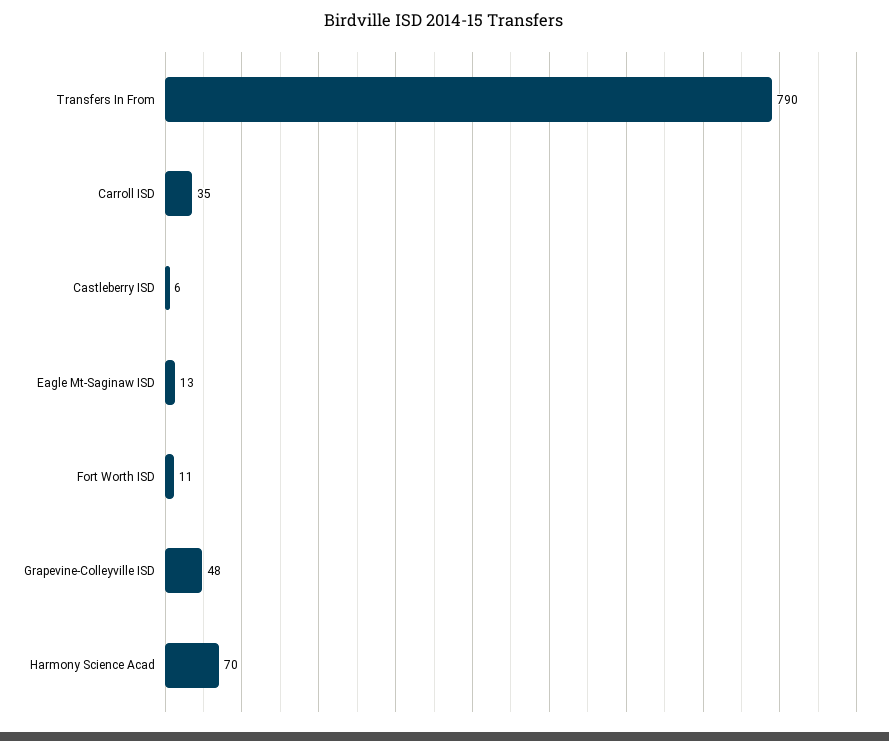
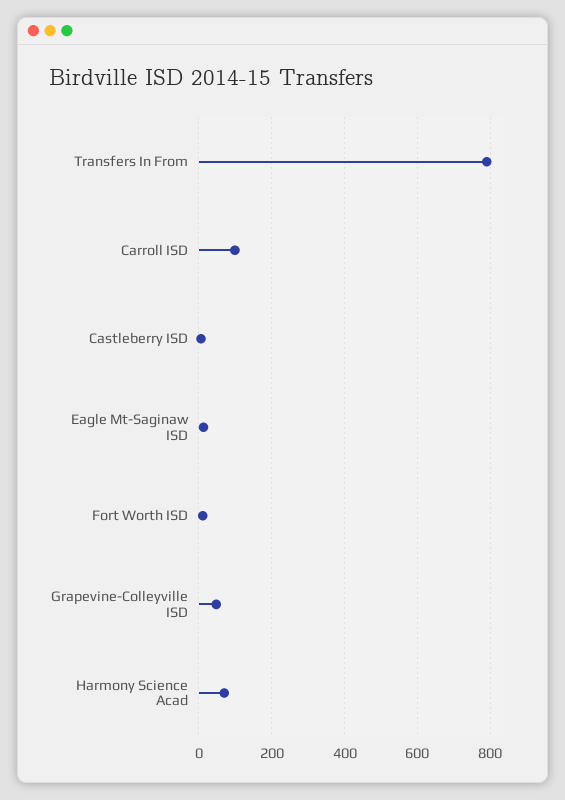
Carroll ISD: 35 -> 100

